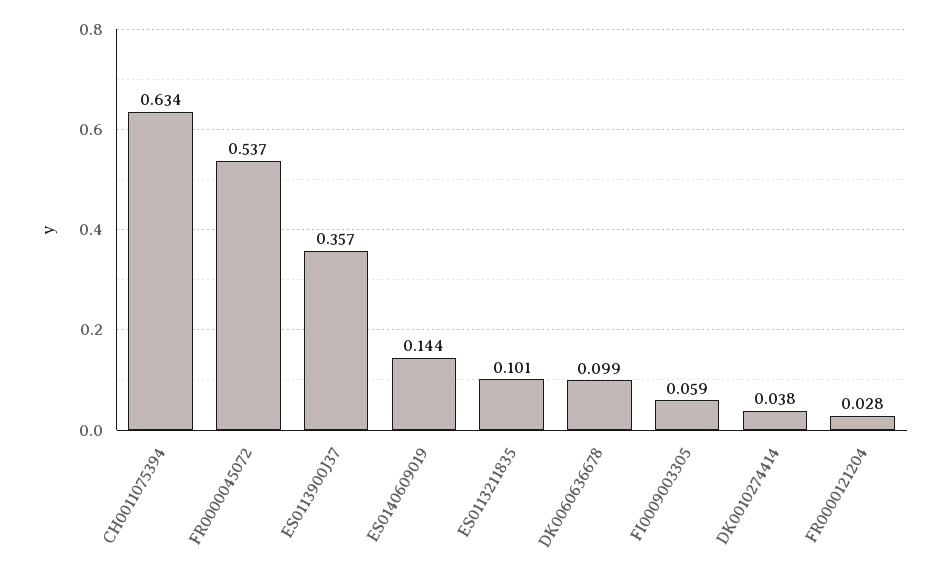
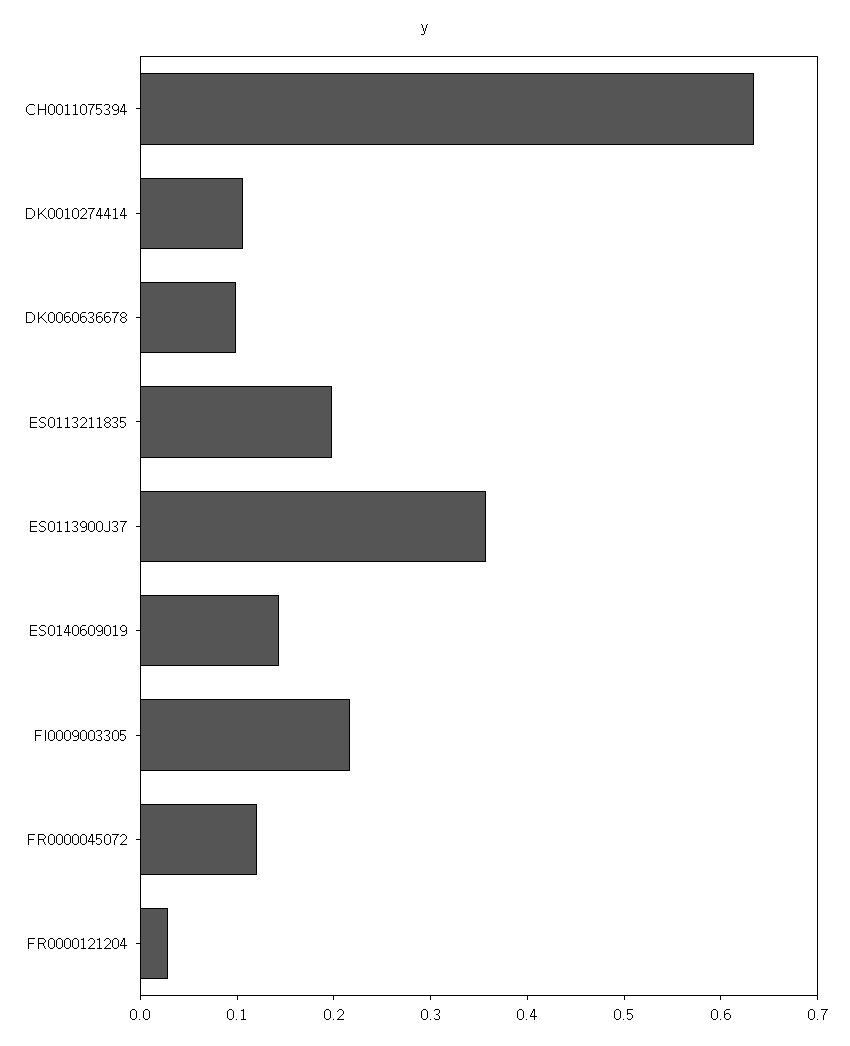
FR0000045072: 0.537 -> 0.12
ES0113211835: 0.101 -> 0.2
FI0009003305: 0.059 -> 0.22
DK0010274414: 0.038 -> 0.1

